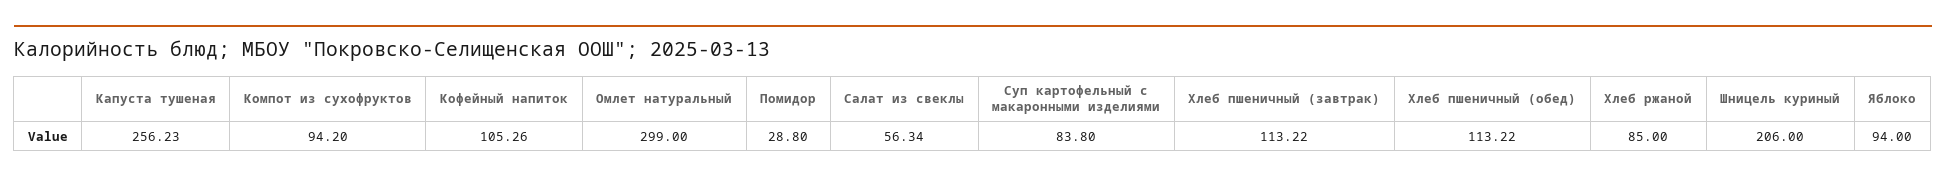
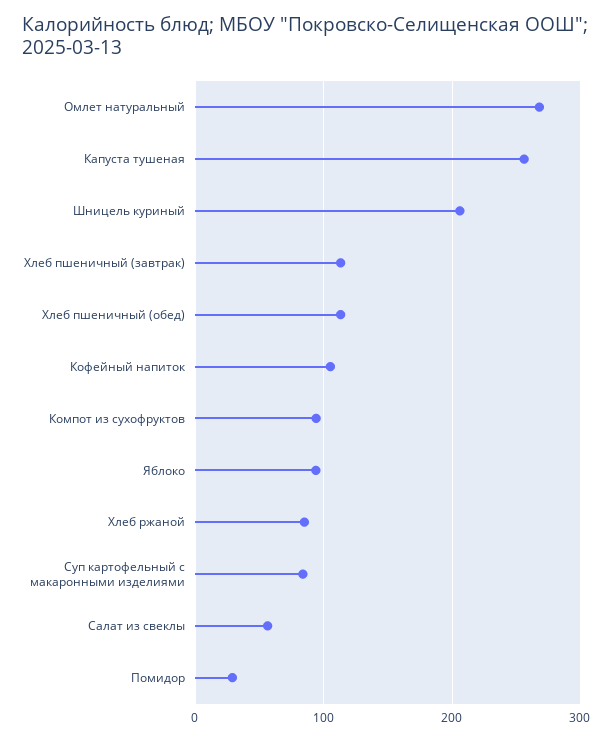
Омлет натуральный: 299 -> 270

